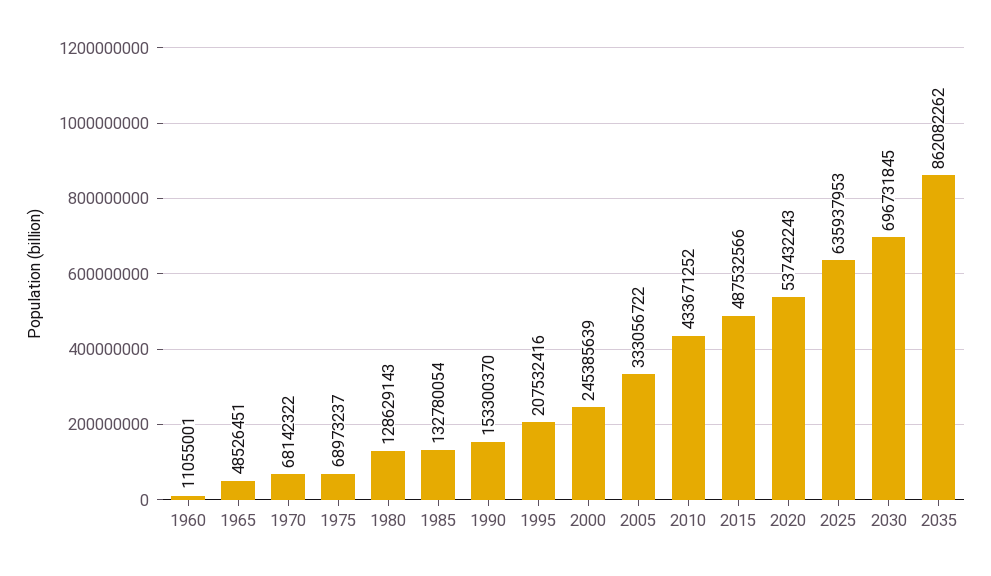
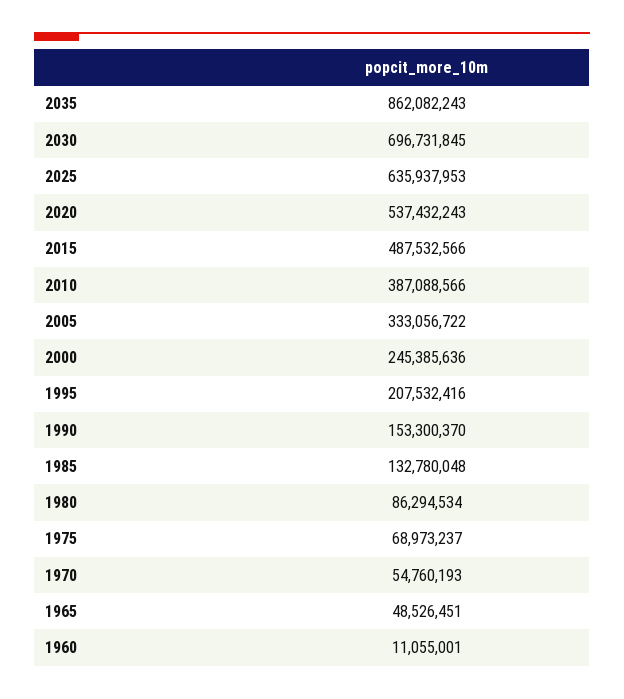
1970: 68142322 -> 54760193
1980: 128629143 -> 86294534
1985: 132780054 -> 132780048
2000: 245385639 -> 245385636
2010: 433671252 -> 387088566
2035: 862082262 -> 862082243

